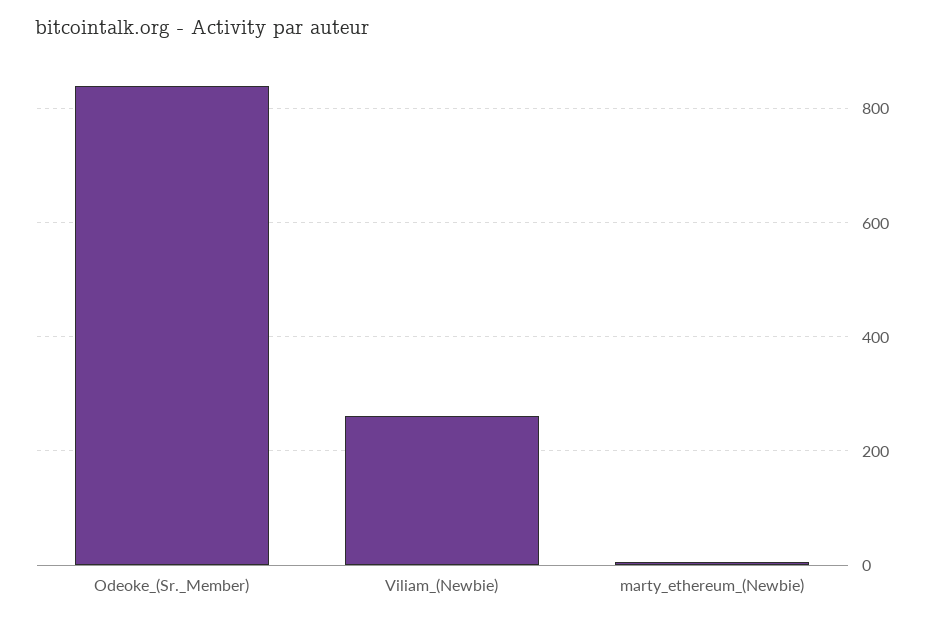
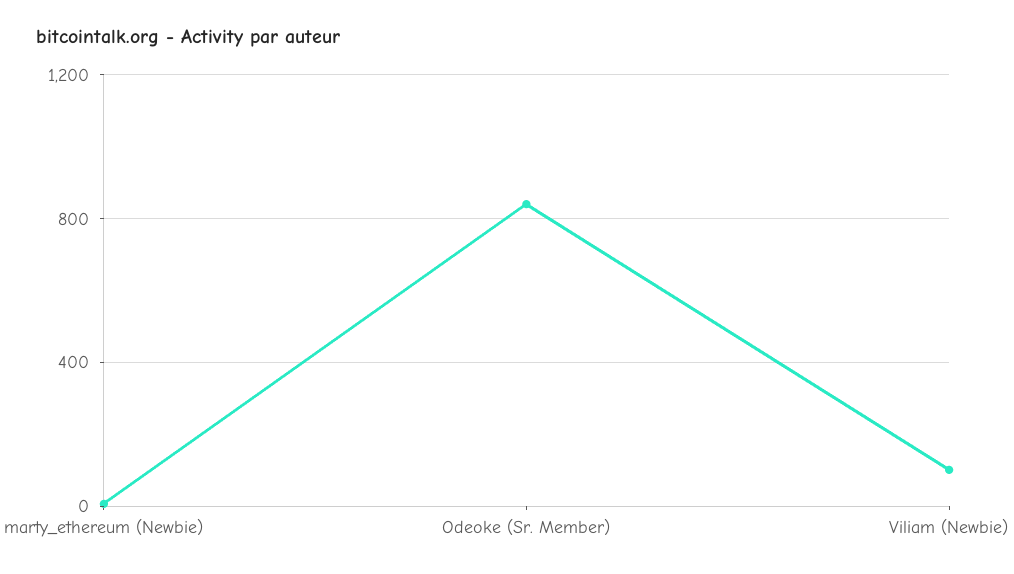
Viliam_(Newbie): 260 -> 100

